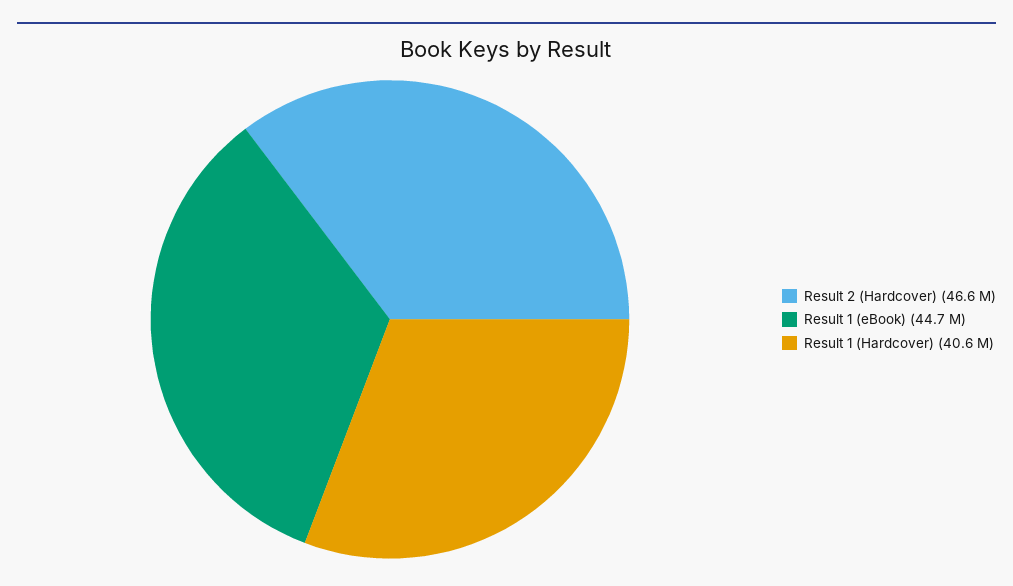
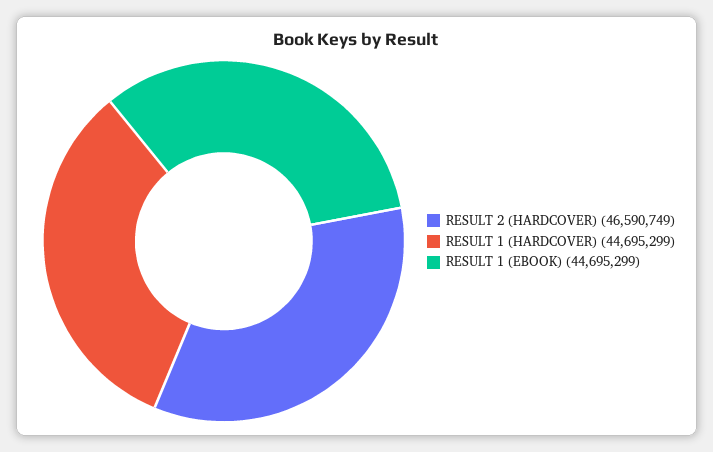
Result 1 (Hardcover): 40600000 -> 44695299

